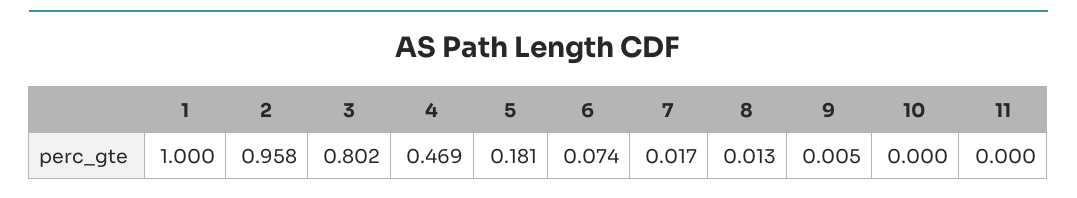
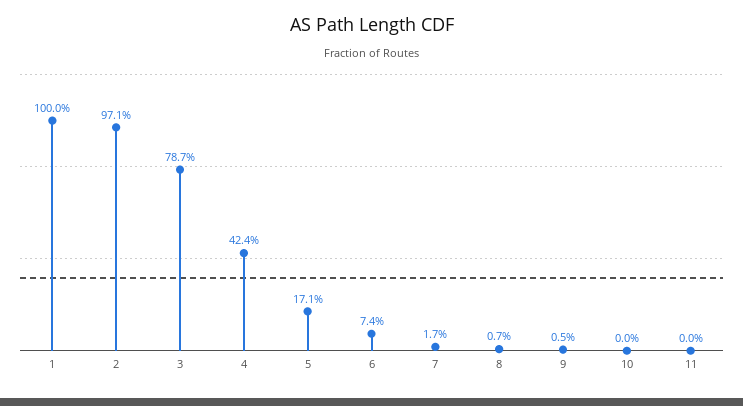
2: 0.958 -> 0.971
3: 0.802 -> 0.787
4: 0.469 -> 0.424
5: 0.181 -> 0.171
8: 0.013 -> 0.007

